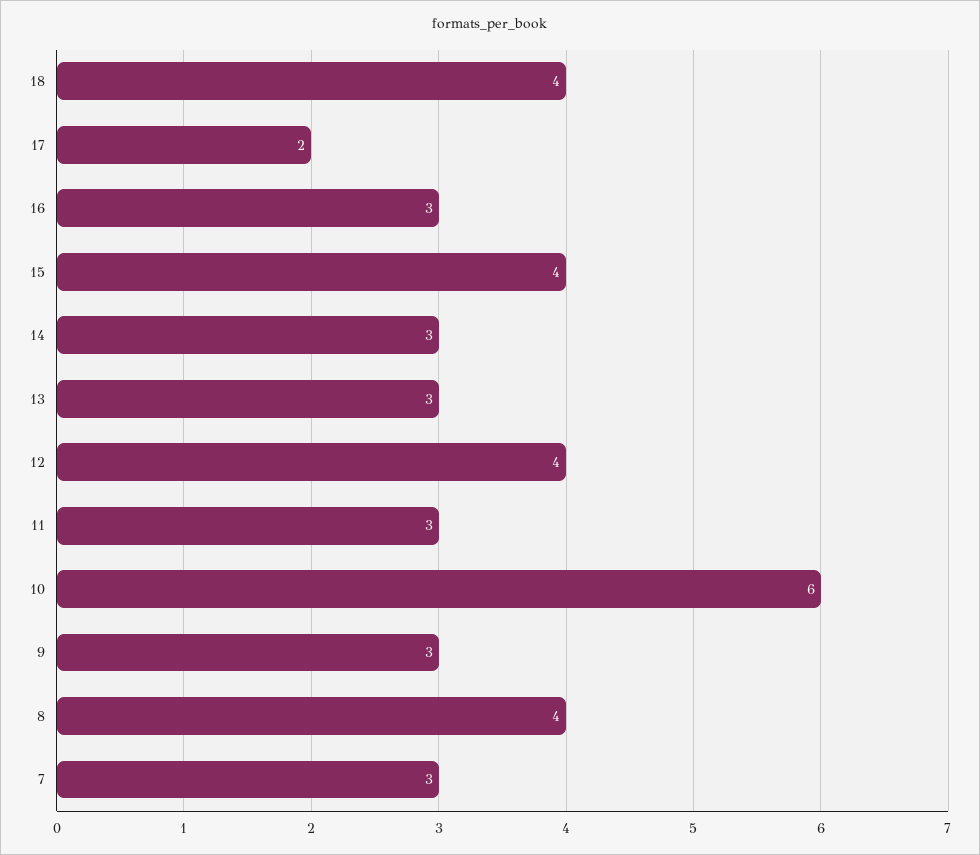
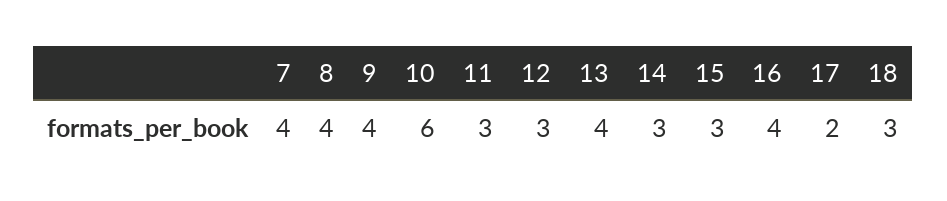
18: 4 -> 3
16: 3 -> 4
15: 4 -> 3
13: 3 -> 4
12: 4 -> 3
9: 3 -> 4
7: 3 -> 4

